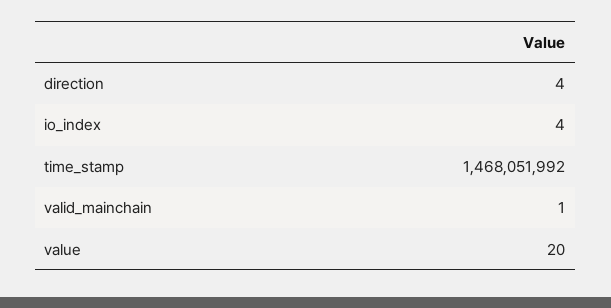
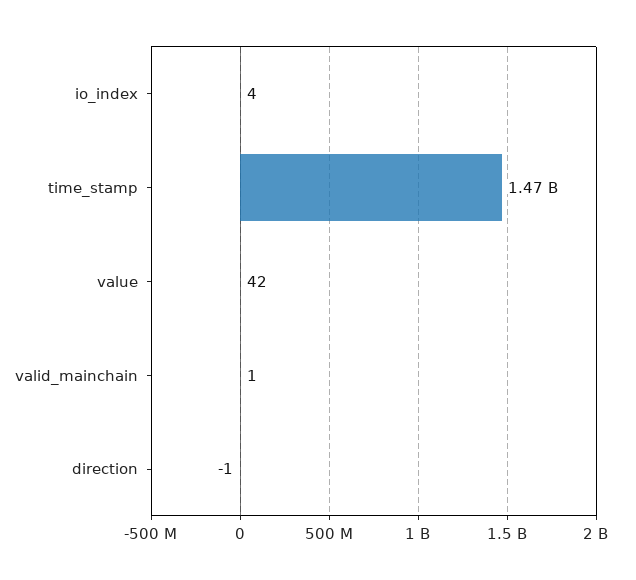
direction: 4 -> -1
value: 20 -> 42

